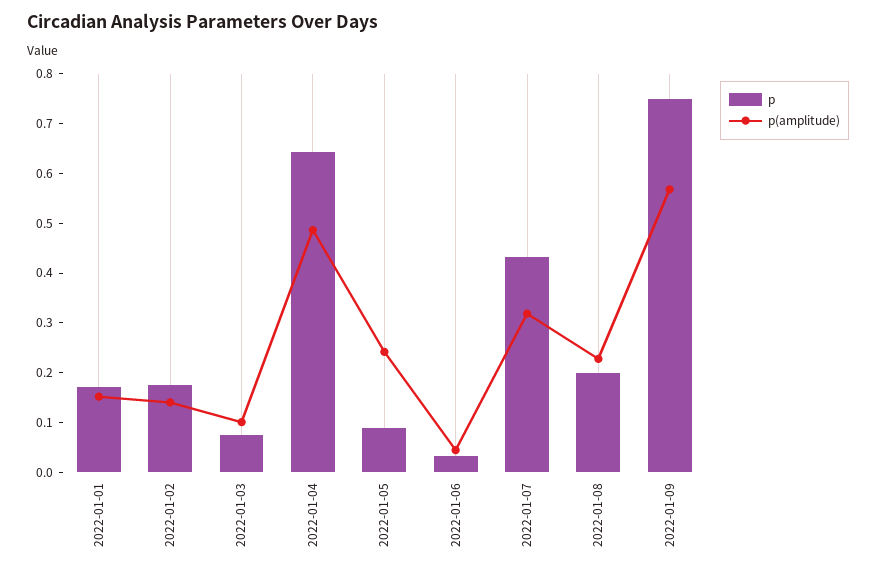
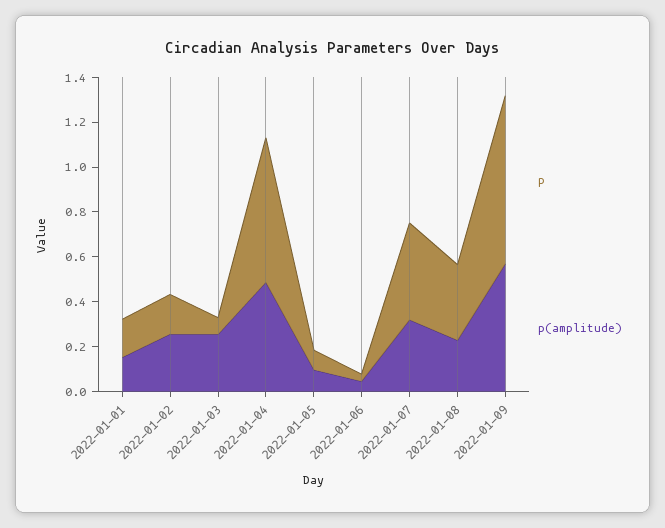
p(amplitude), 2022-01-02: 0.14 -> 0.25
p(amplitude), 2022-01-03: 0.1 -> 0.25
p(amplitude), 2022-01-05: 0.24 -> 0.1
p, 2022-01-08: 0.2 -> 0.35

